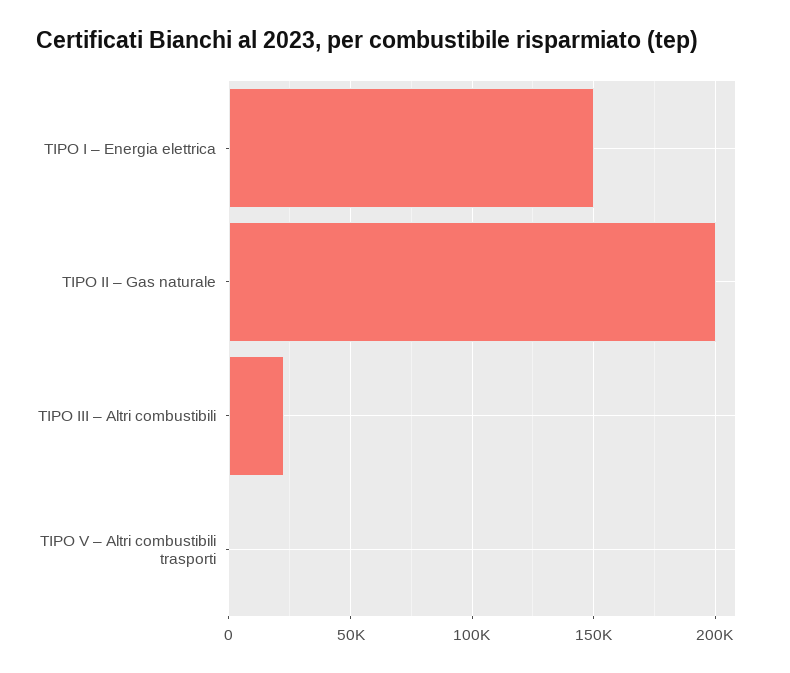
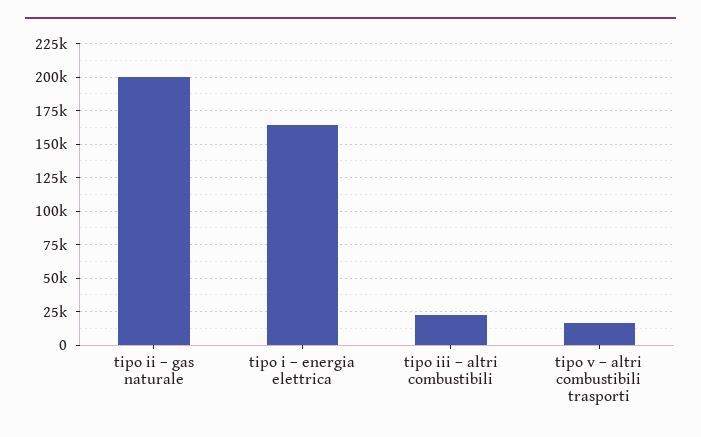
TIPO I – Energia elettrica: 150000 -> 165000
TIPO V – Altri combustibili trasporti: 0 -> 15000

